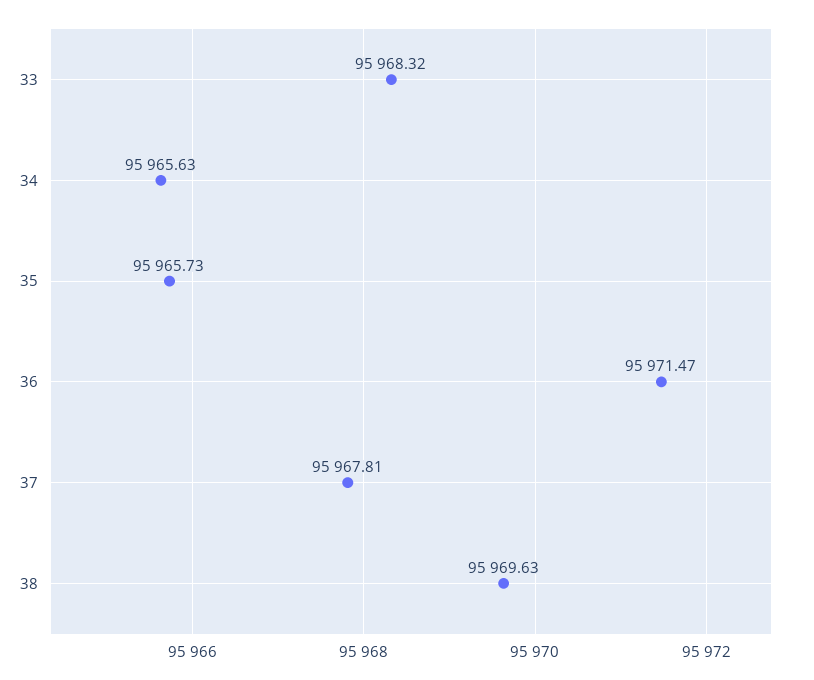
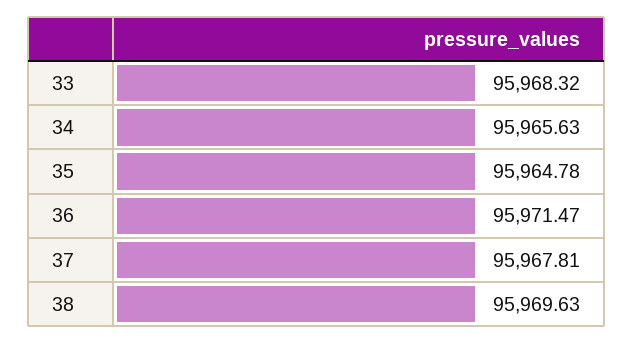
35: 95965.73 -> 95964.78

